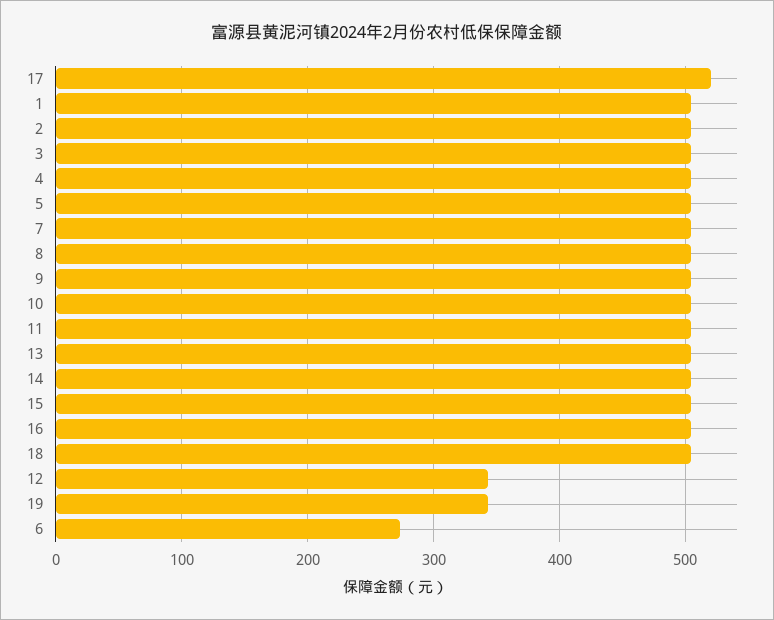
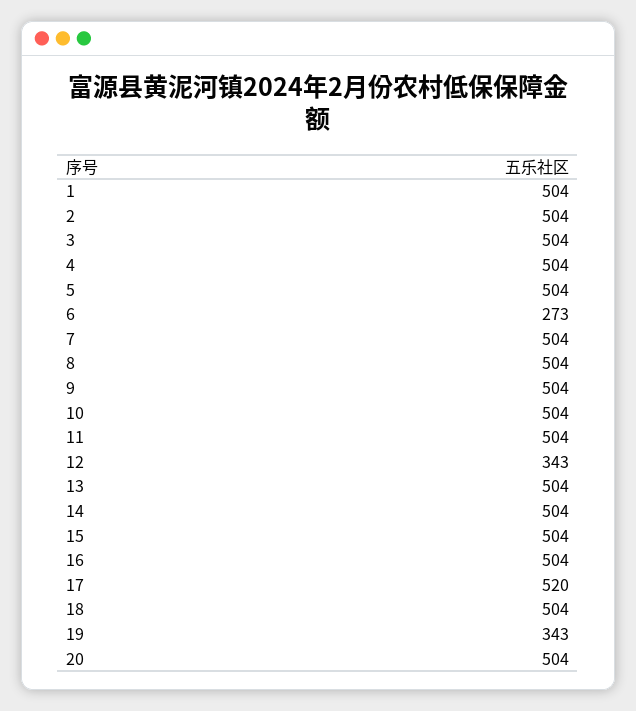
20: none -> 504

